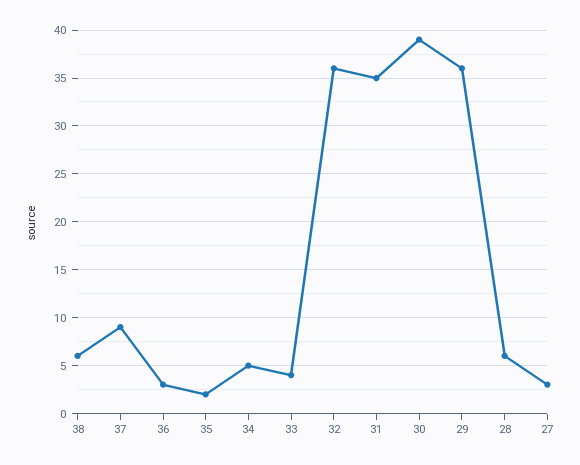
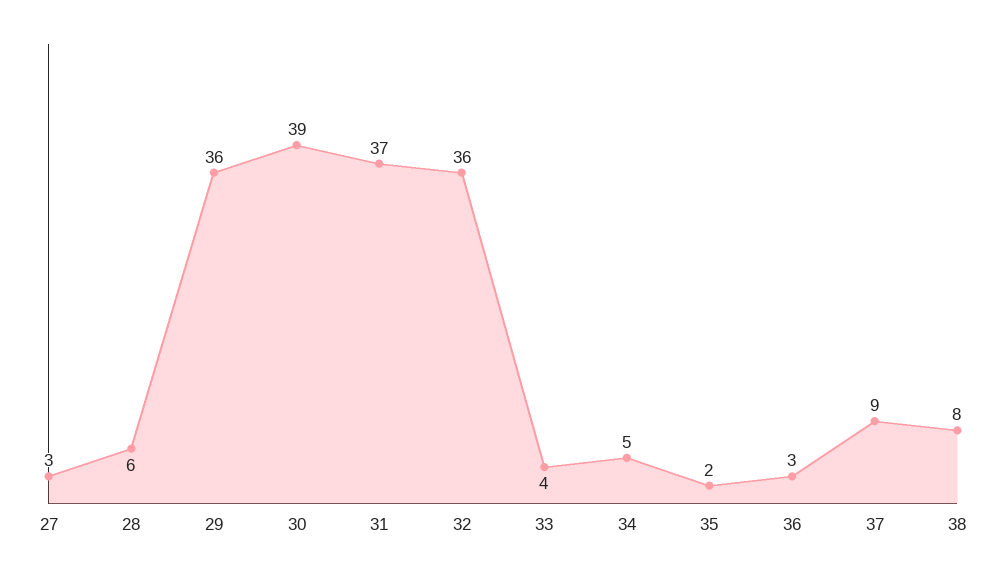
38: 6 -> 8
31: 35 -> 37

